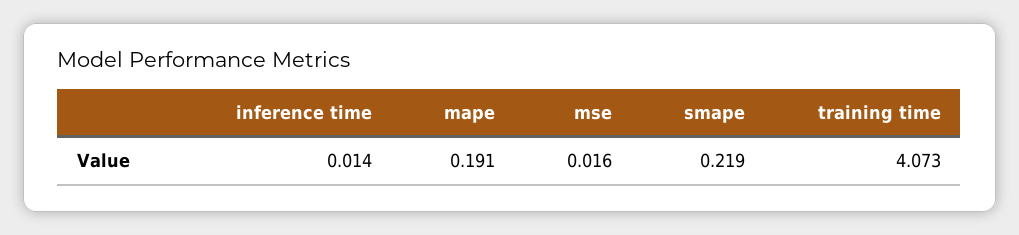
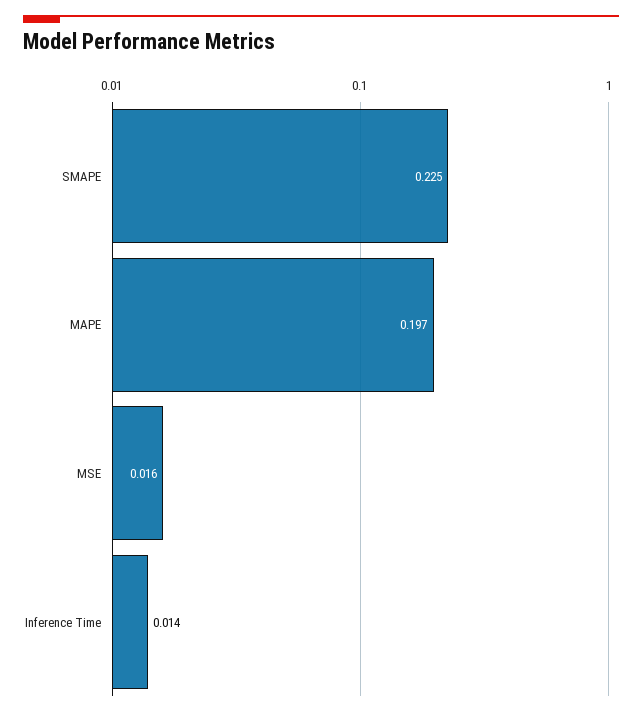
mape: 0.191 -> 0.197
smape: 0.219 -> 0.225
training time: 4.073 -> none

